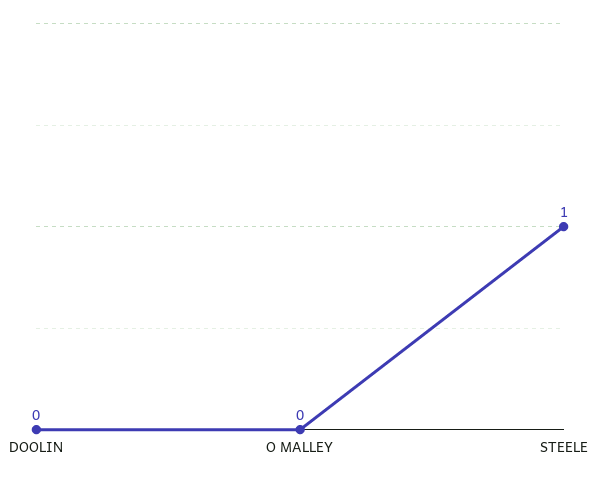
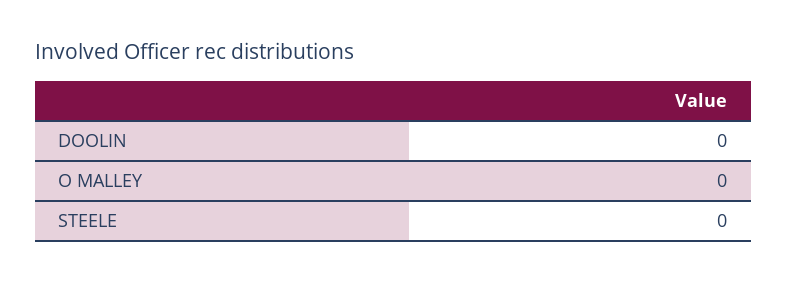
STEELE: 1 -> 0

